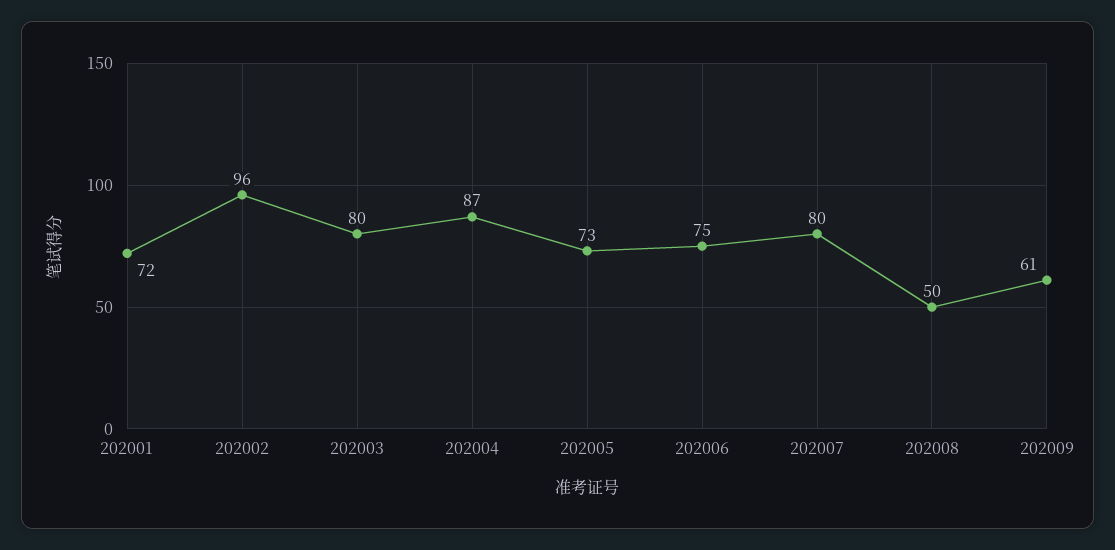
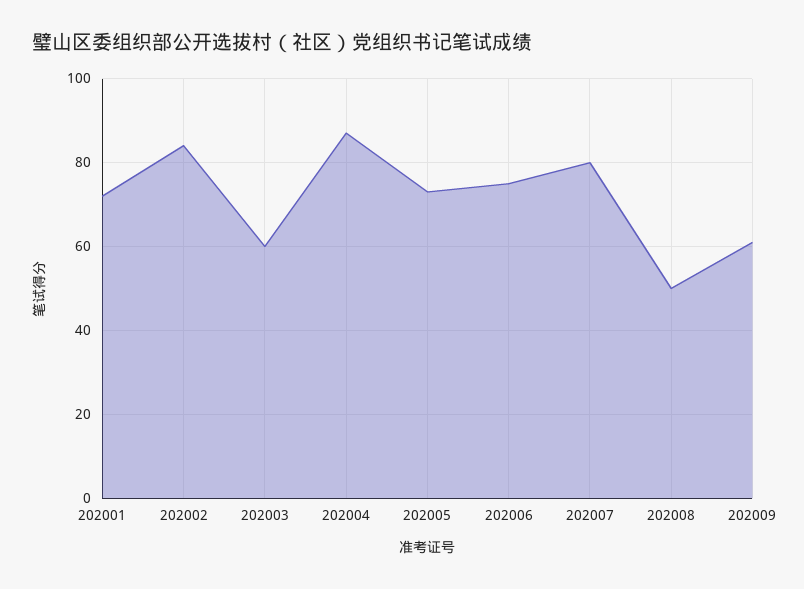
202002: 96 -> 85
202003: 80 -> 60

